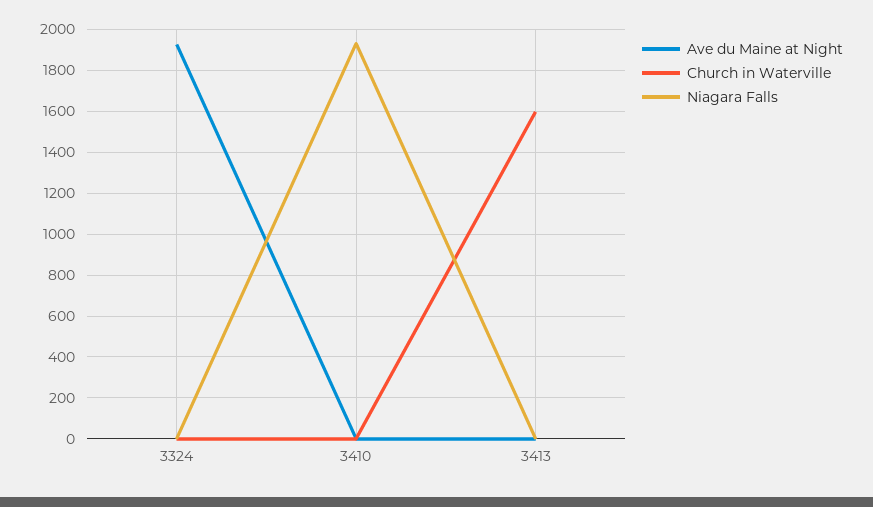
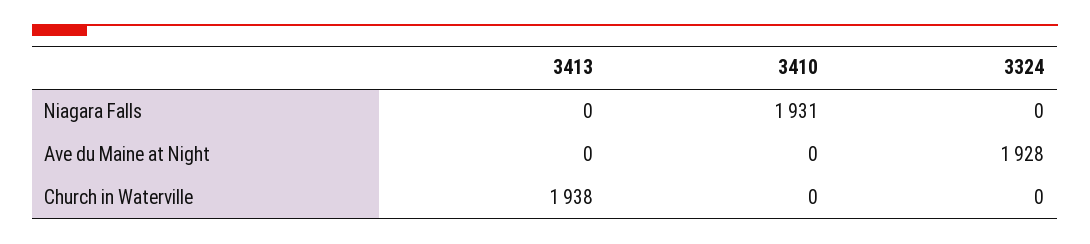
Church in Waterville, 3413: 1600 -> 1938

